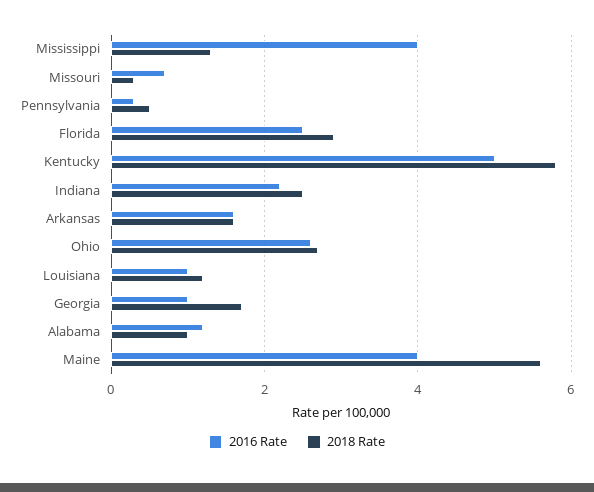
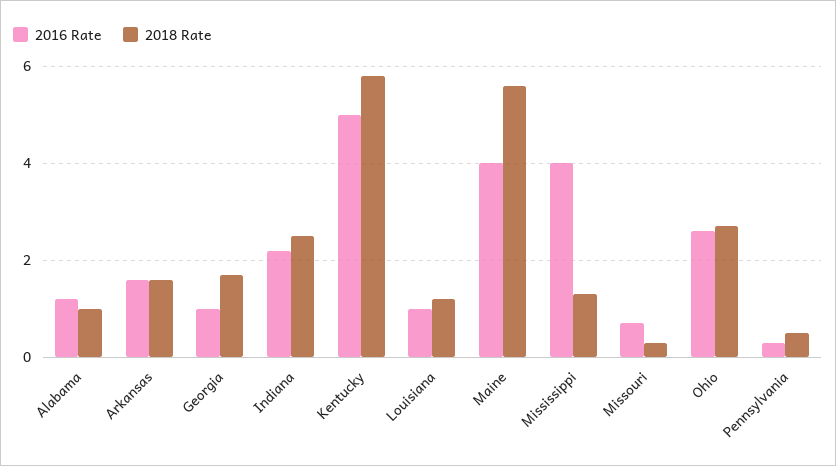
2016 Rate, Florida: 2.5 -> none
2018 Rate, Florida: 3 -> none

